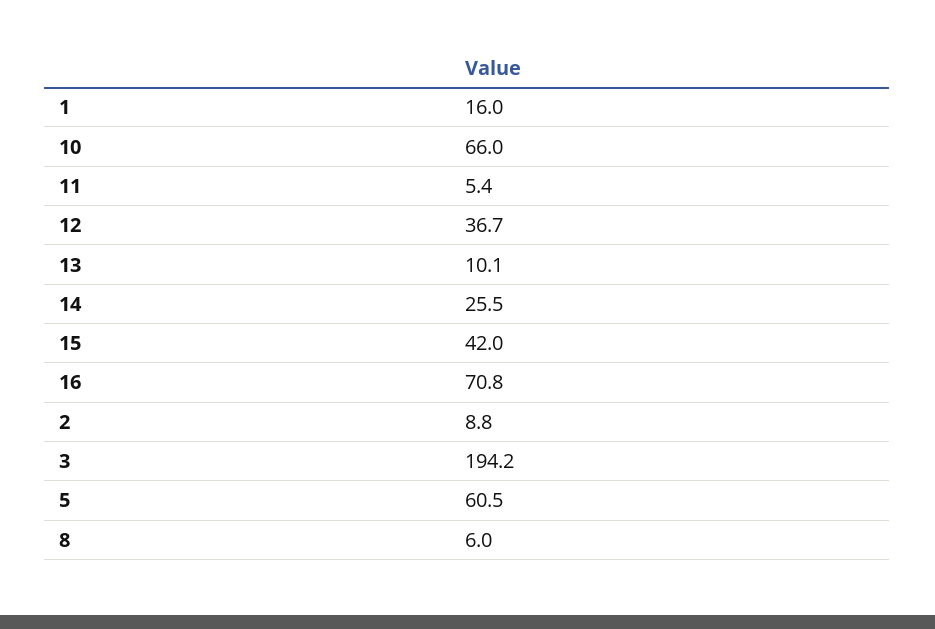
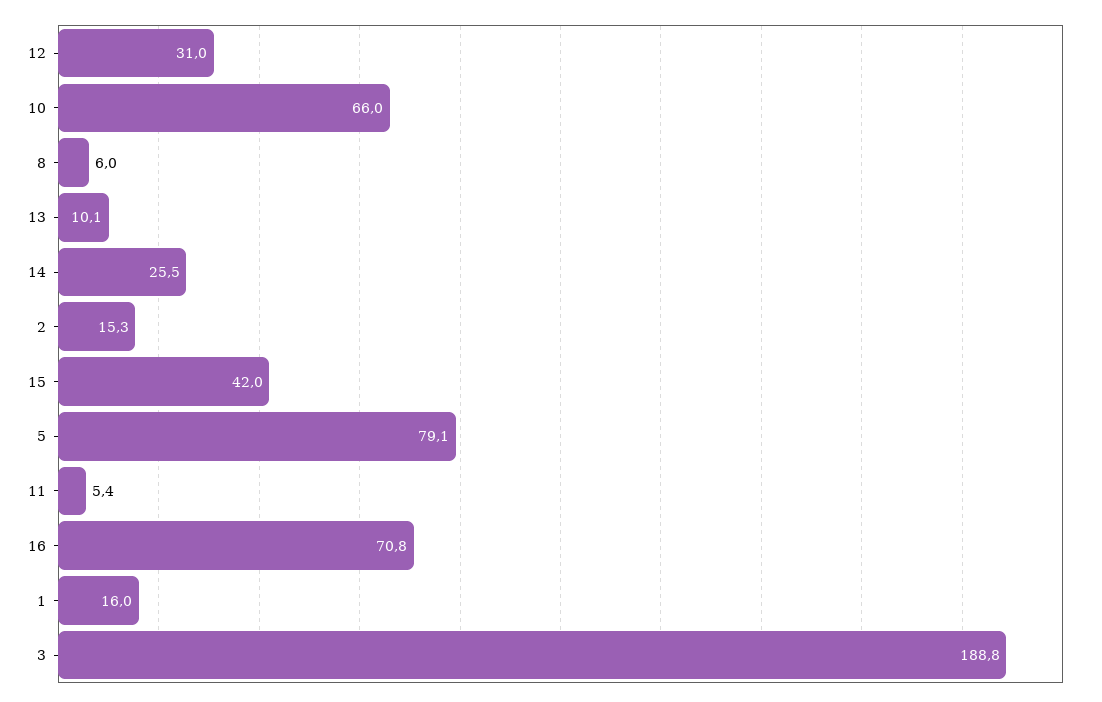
12: 36.7 -> 31
2: 8.8 -> 15.3
3: 194.2 -> 188.8
5: 60.5 -> 79.1

